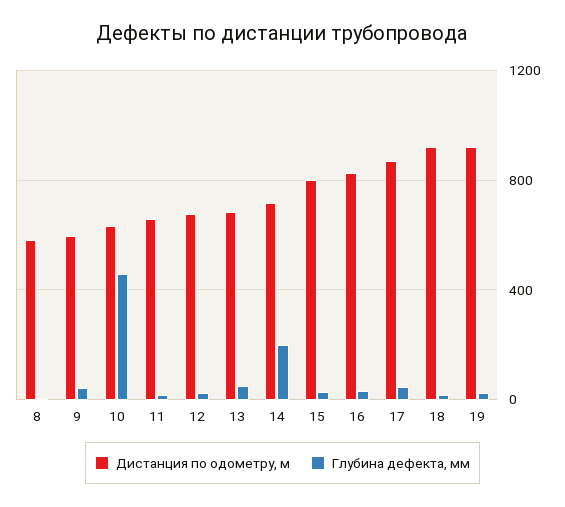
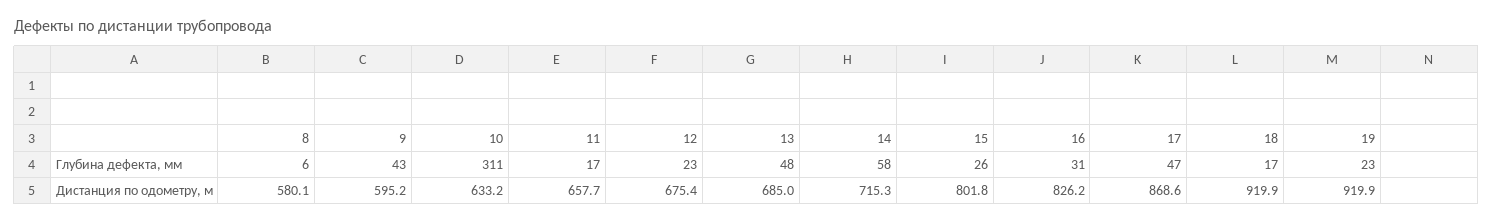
Глубина дефекта, мм, 10: 450 -> 311
Глубина дефекта, мм, 14: 200 -> 58

